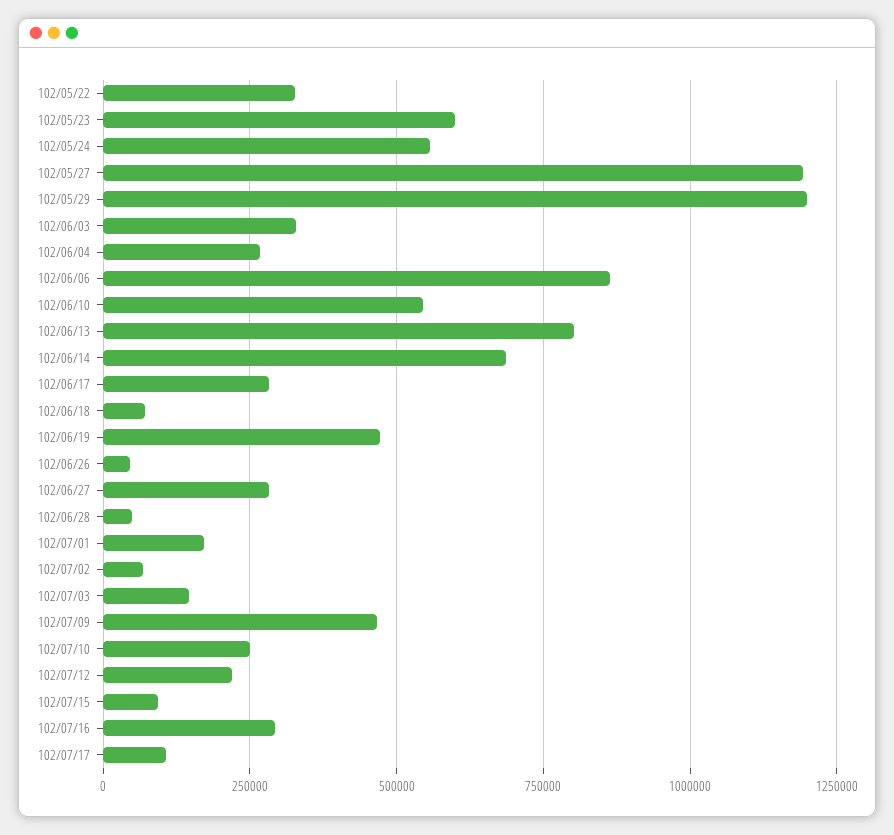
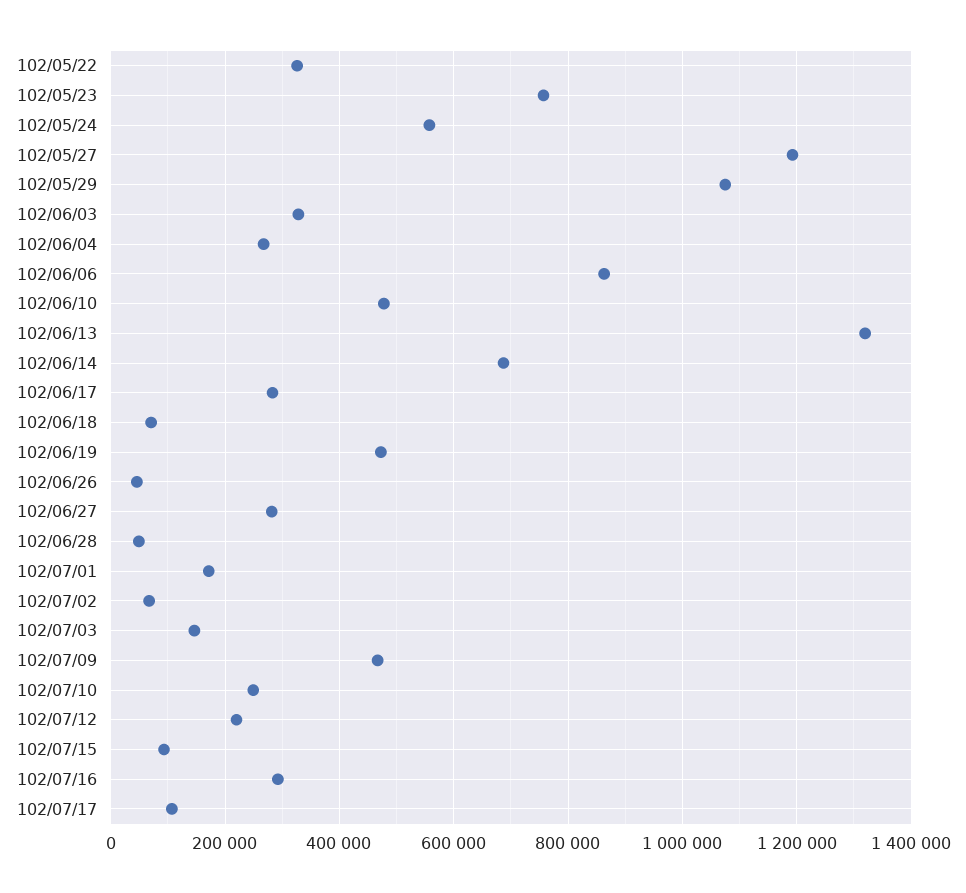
102/05/23: 600000 -> 760000
102/05/29: 1200000 -> 1080000
102/06/10: 550000 -> 480000
102/06/13: 800000 -> 1320000

